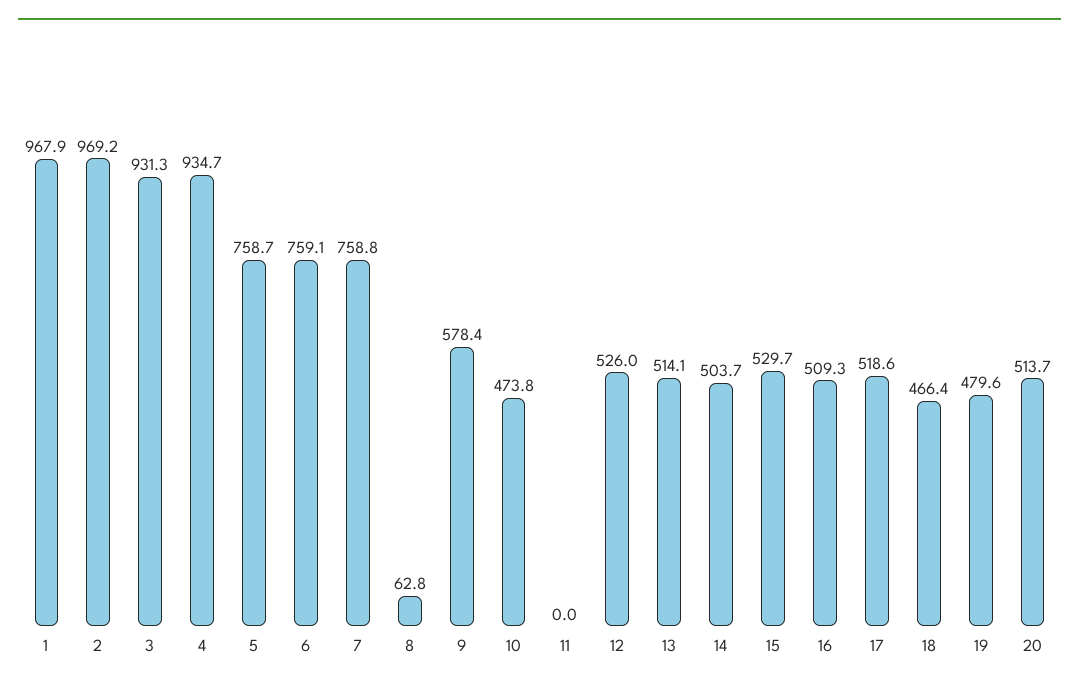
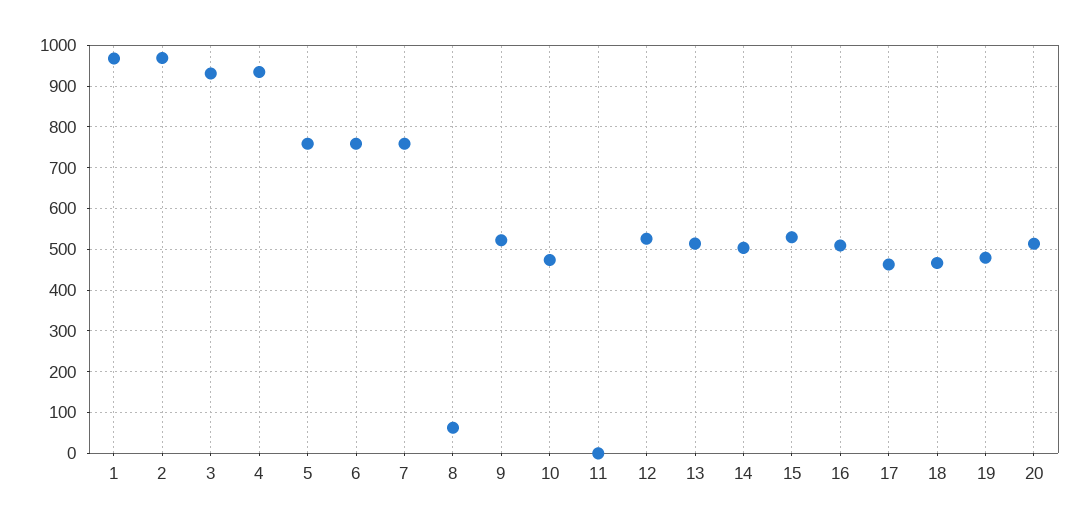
9: 578.4 -> 520
17: 518.6 -> 460

